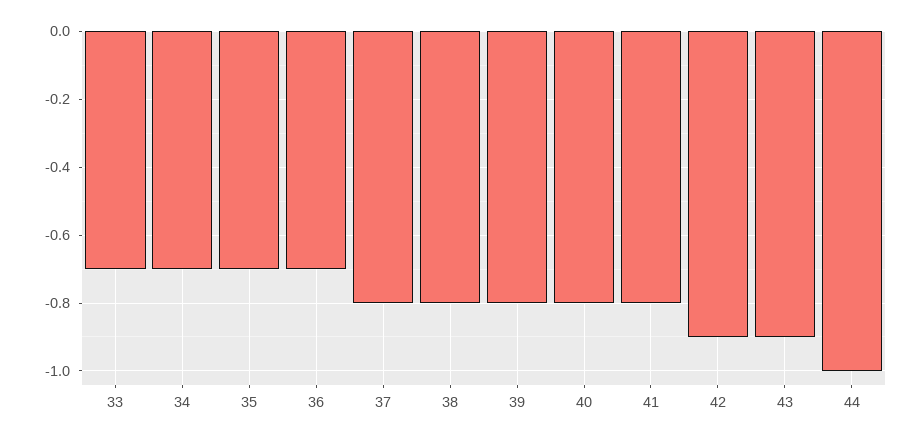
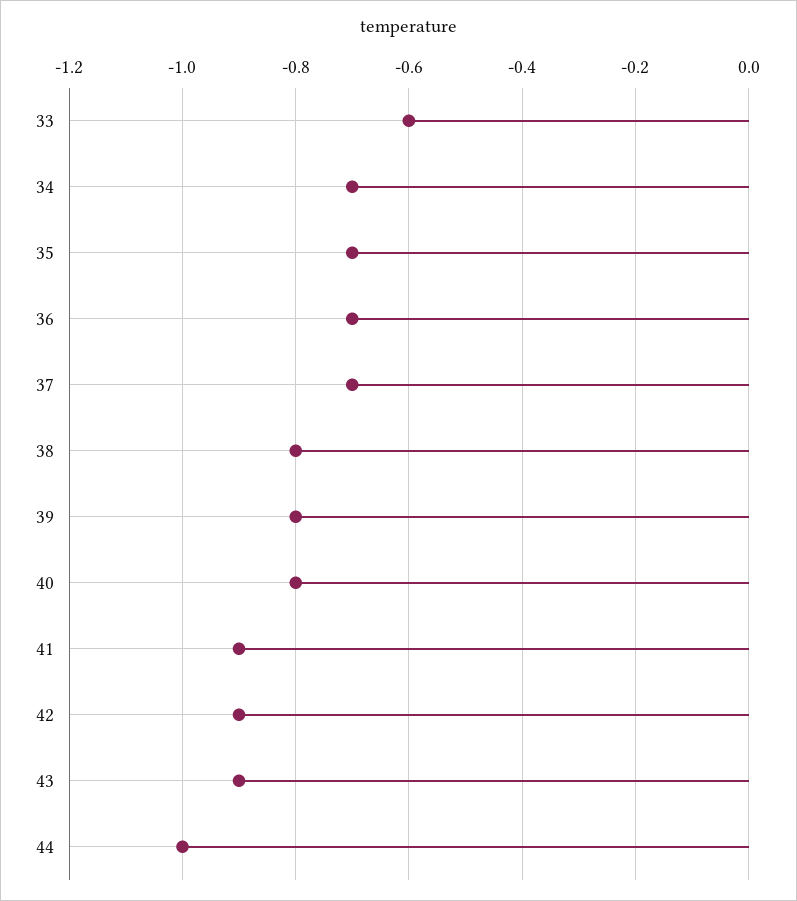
33: -0.7 -> -0.6
37: -0.8 -> -0.7
41: -0.8 -> -0.9

